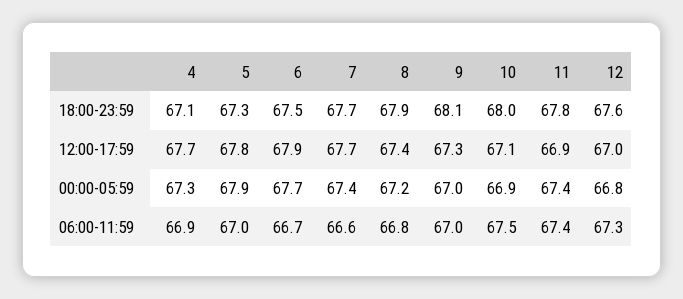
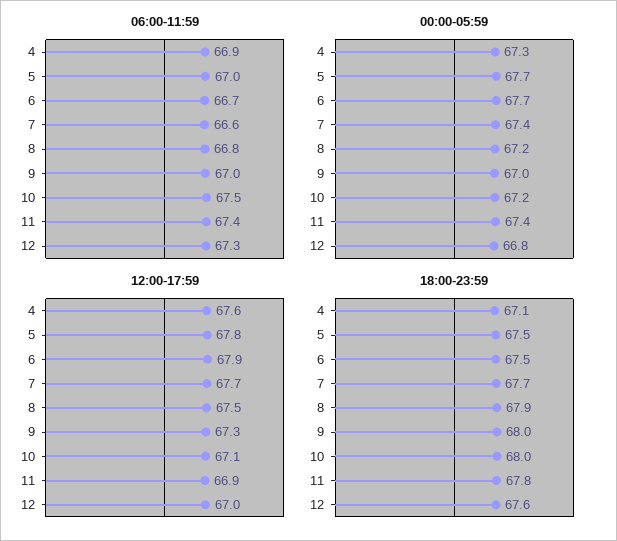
18:00-23:59, 5: 67.3 -> 67.5
18:00-23:59, 9: 68.1 -> 68
12:00-17:59, 4: 67.7 -> 67.6
12:00-17:59, 8: 67.4 -> 67.5
00:00-05:59, 5: 67.9 -> 67.7
00:00-05:59, 10: 66.9 -> 67.2

